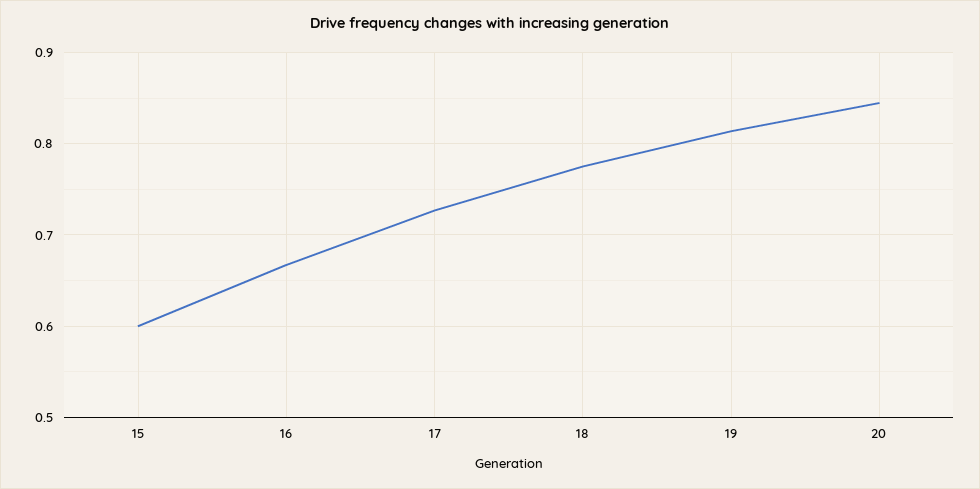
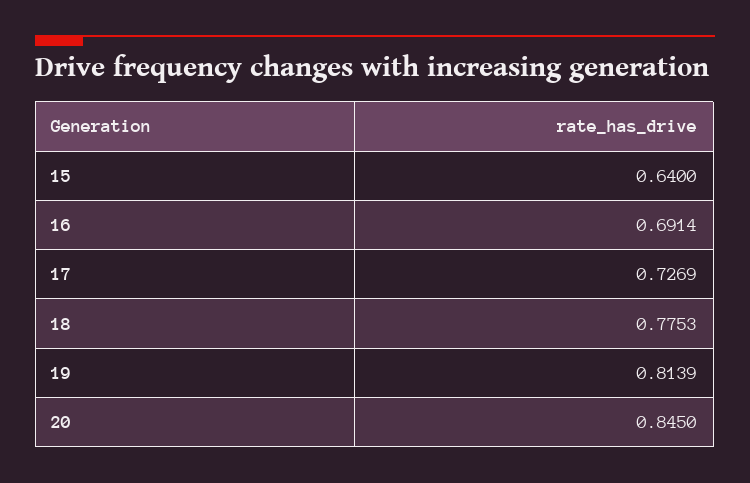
15: 0.6 -> 0.64
16: 0.67 -> 0.6914

